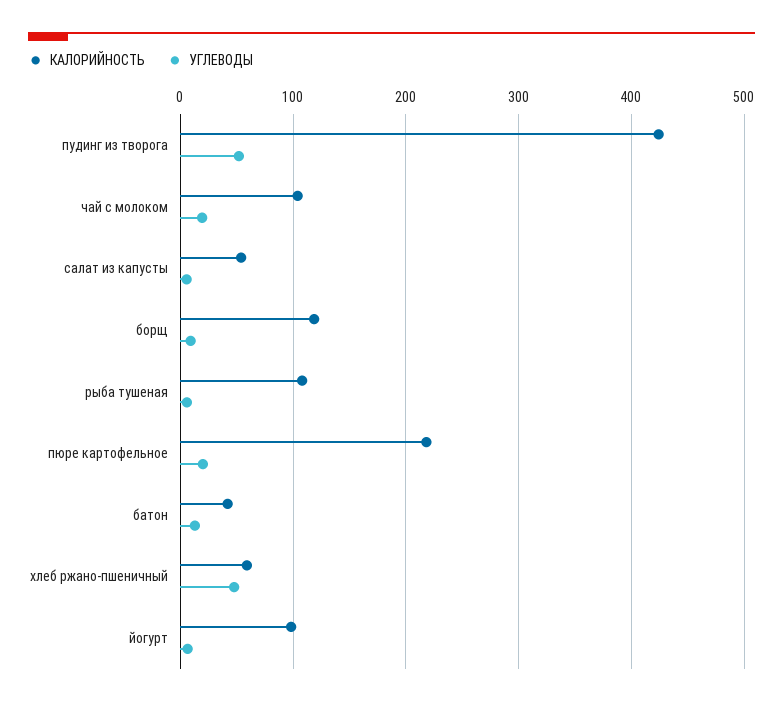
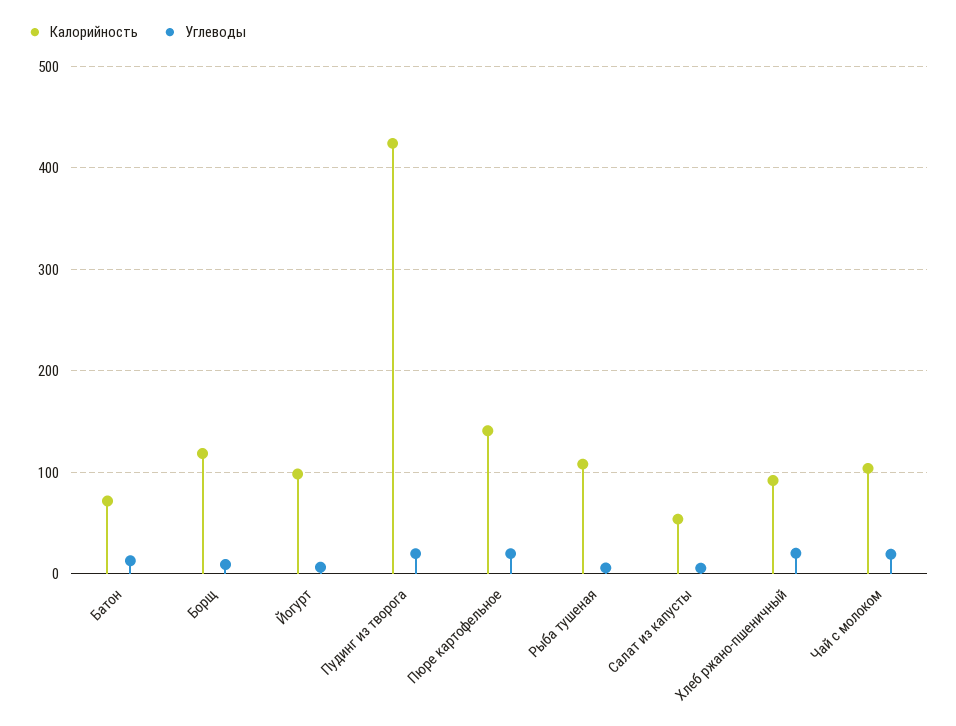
УГЛЕВОДЫ, пудинг из творога: 50 -> 20
КАЛОРИЙНОСТЬ, пюре картофельное: 220 -> 140
КАЛОРИЙНОСТЬ, батон: 40 -> 70
КАЛОРИЙНОСТЬ, хлеб ржано-пшеничный: 60 -> 90
УГЛЕВОДЫ, хлеб ржано-пшеничный: 50 -> 20

